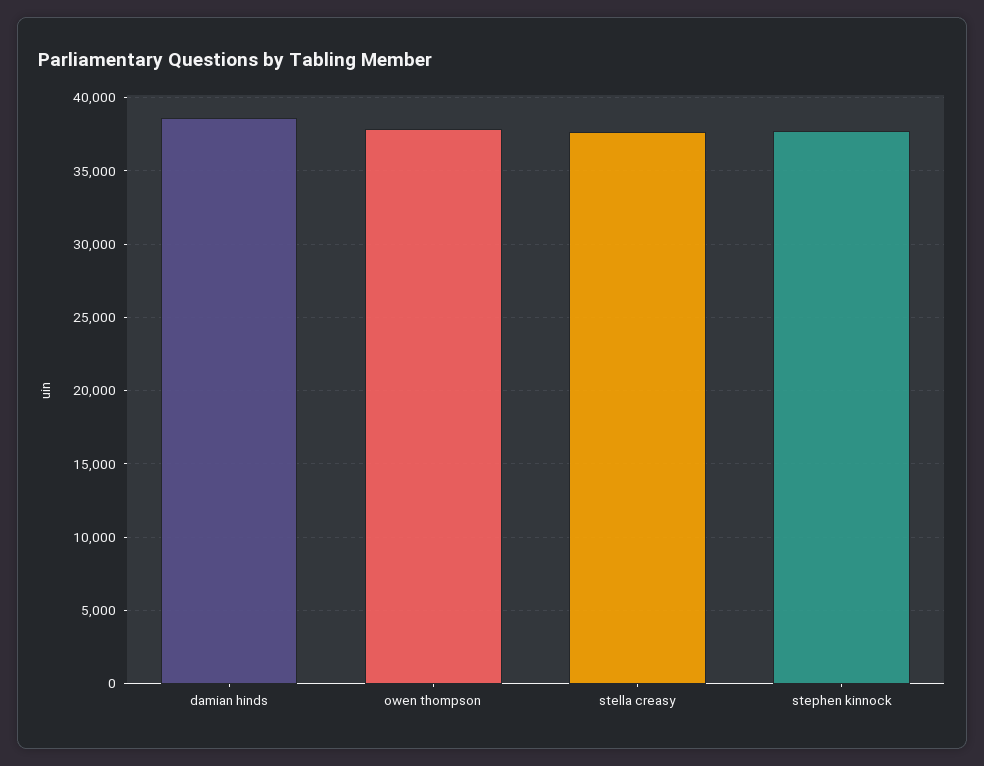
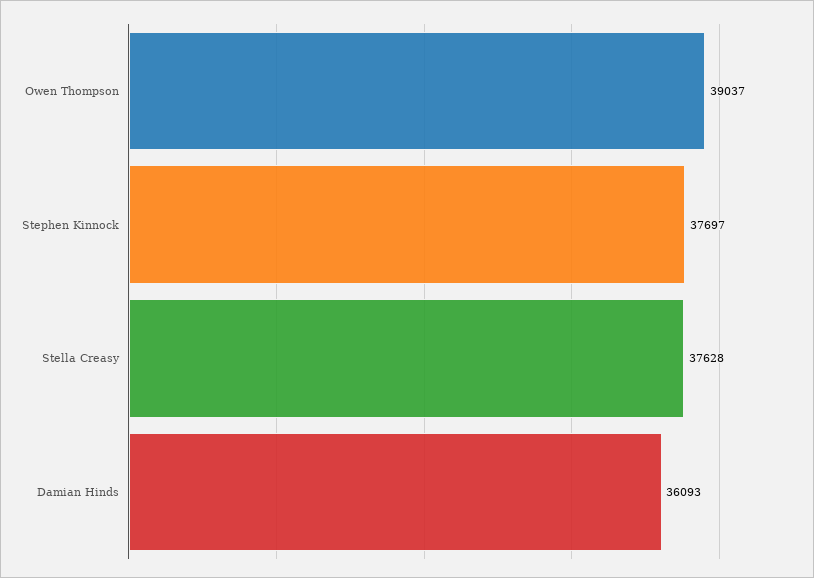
damian hinds: 38500 -> 36093
owen thompson: 38000 -> 39037

